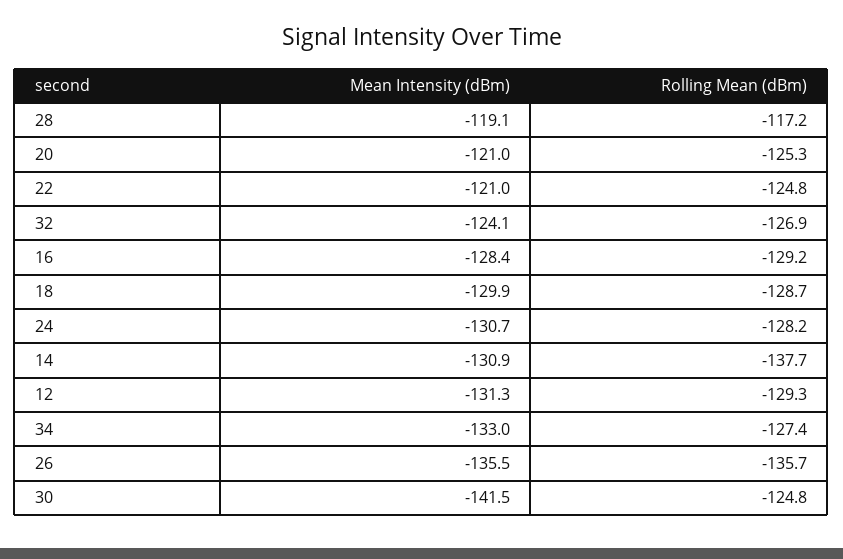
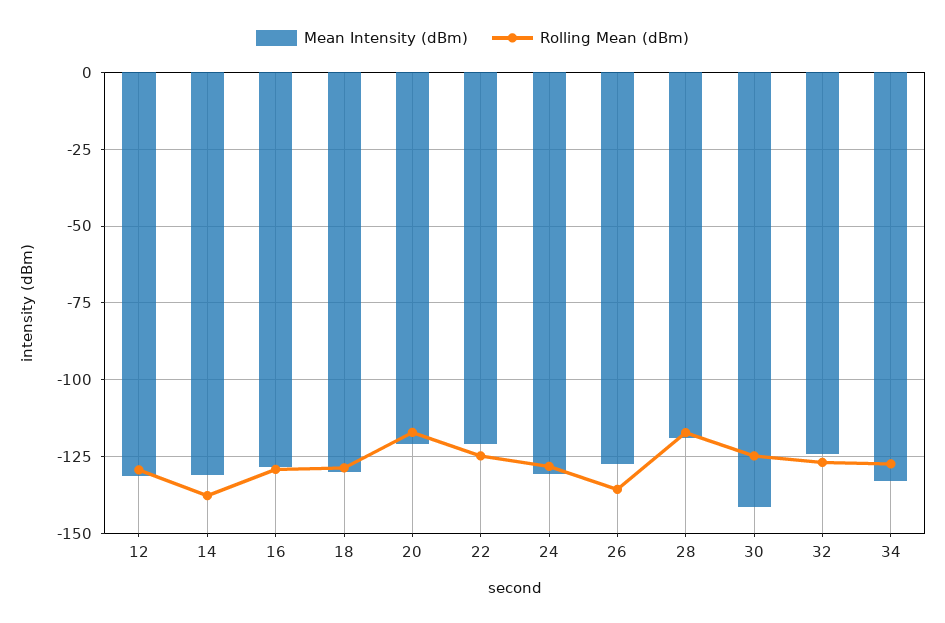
Rolling Mean (dBm), 20: -125.3 -> -117.5
Mean Intensity (dBm), 26: -135.5 -> -127.5

